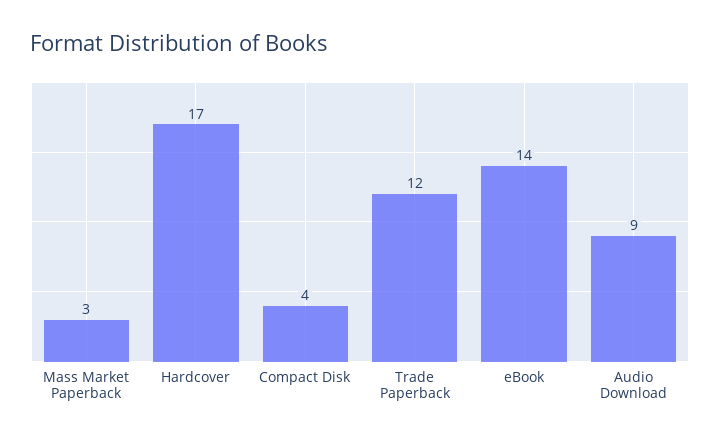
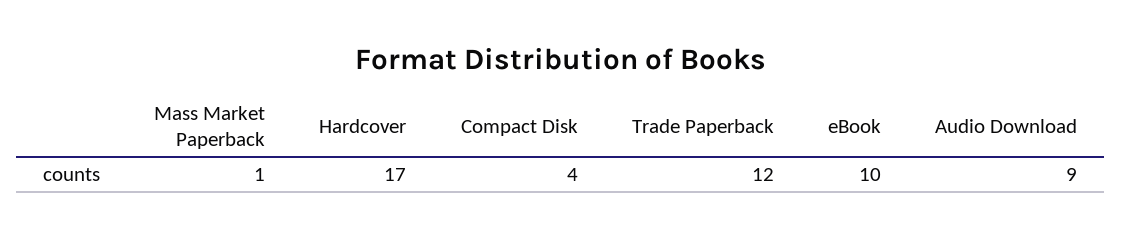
Mass Market Paperback: 3 -> 1
eBook: 14 -> 10

